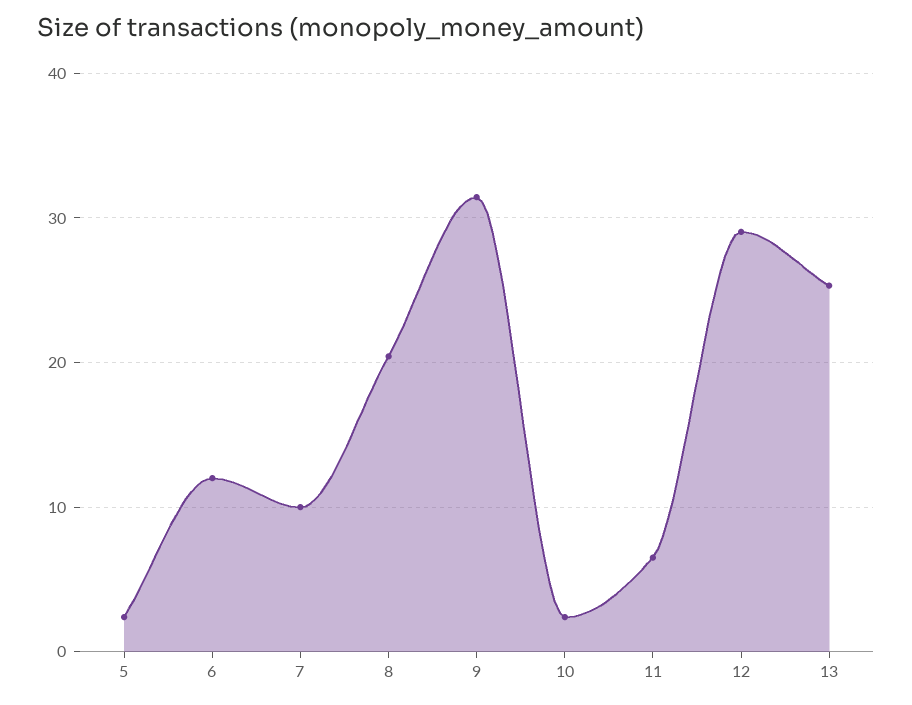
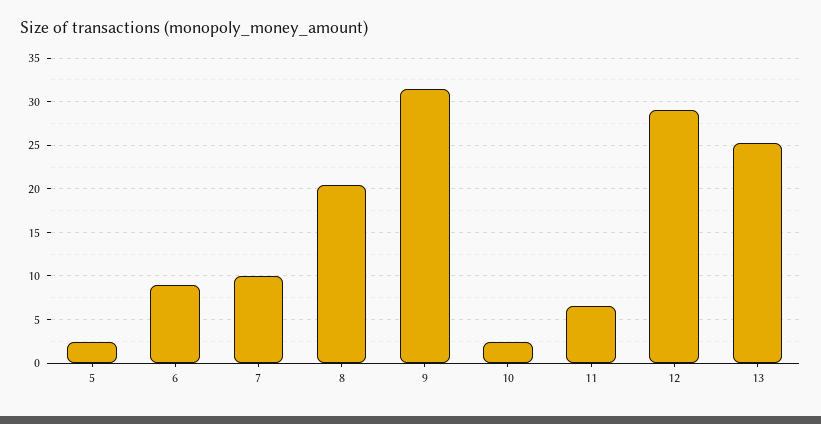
6: 12 -> 9

